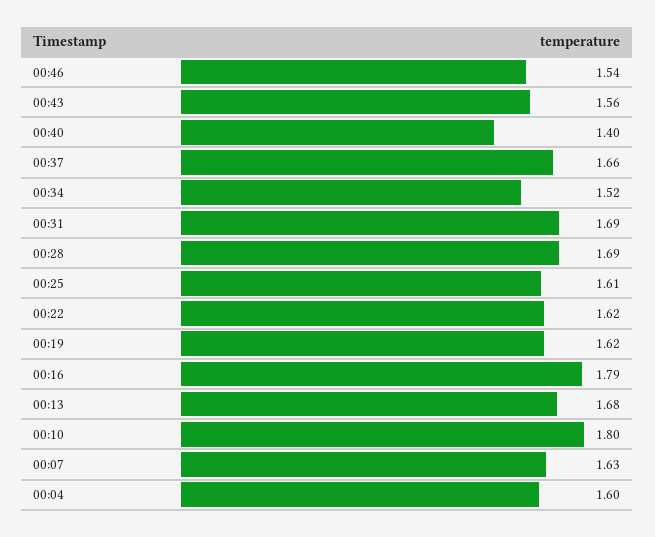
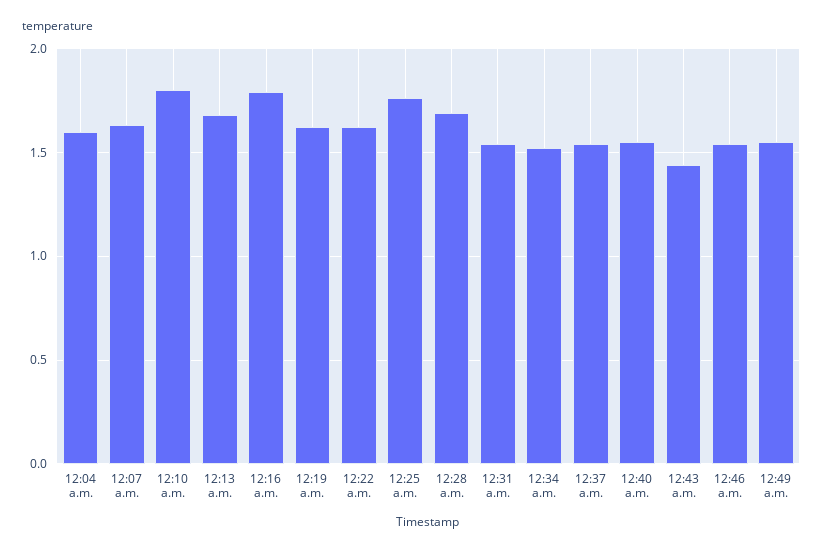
00:43: 1.56 -> 1.45
00:40: 1.4 -> 1.55
00:37: 1.66 -> 1.55
00:31: 1.69 -> 1.55
00:25: 1.61 -> 1.75
12:49 a.m.: none -> 1.55

